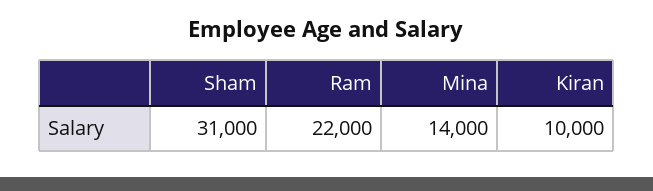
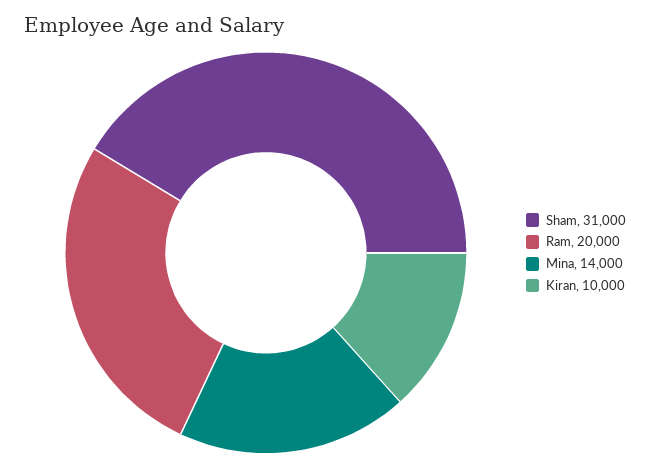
Ram: 22000 -> 20000

